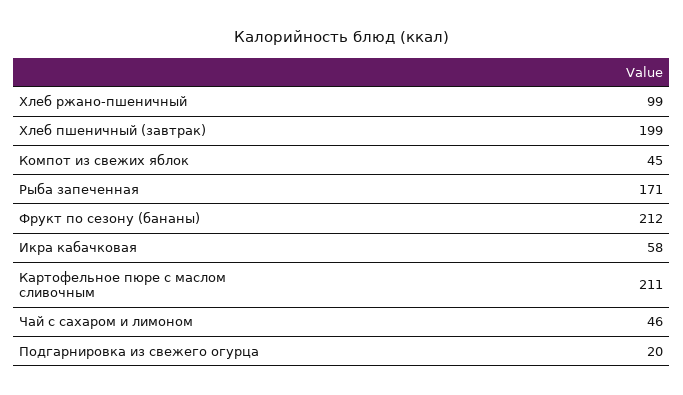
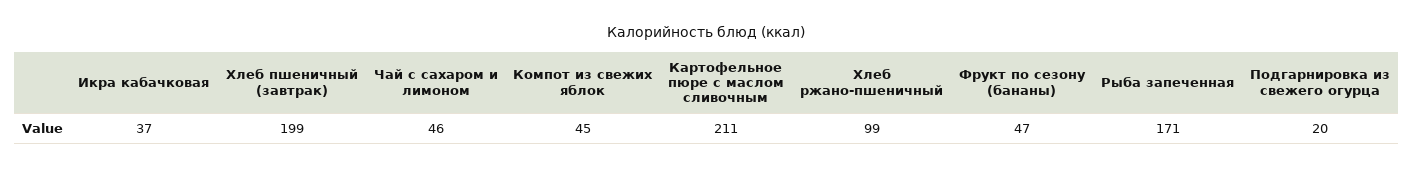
Фрукт по сезону (бананы): 212 -> 47
Икра кабачковая: 58 -> 37

